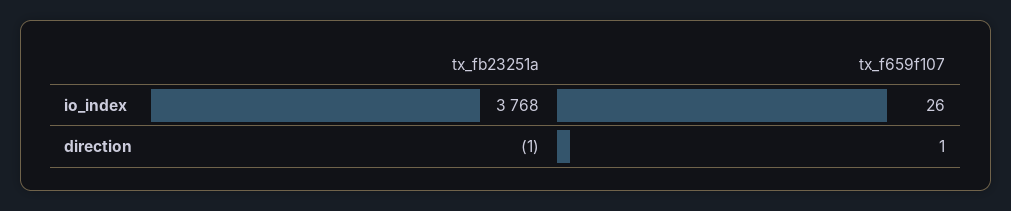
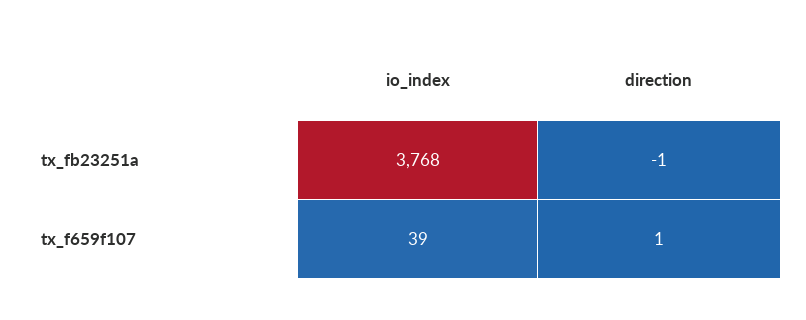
tx_f659f107, io_index: 26 -> 39

